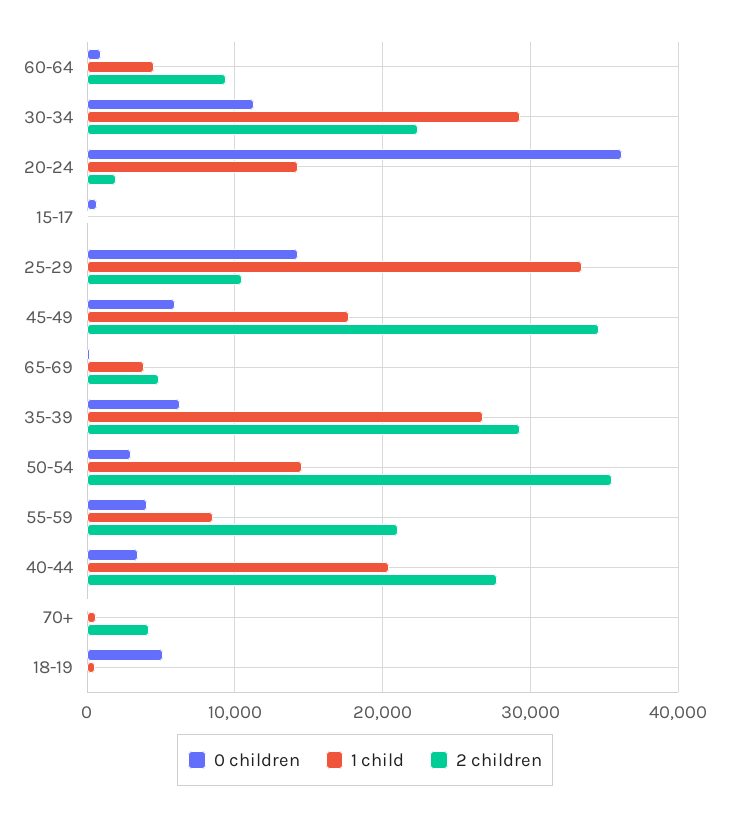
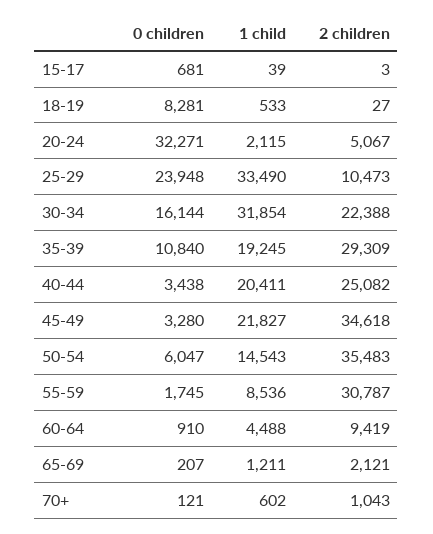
0 children, 30-34: 11000 -> 16144
1 child, 30-34: 29000 -> 31854
0 children, 20-24: 36000 -> 32271
1 child, 20-24: 14000 -> 2115
2 children, 20-24: 2000 -> 5067
0 children, 25-29: 14000 -> 23948
0 children, 45-49: 6000 -> 3280
1 child, 45-49: 18000 -> 21827
1 child, 65-69: 4000 -> 1211
2 children, 65-69: 5000 -> 2121
0 children, 35-39: 6000 -> 10840
1 child, 35-39: 27000 -> 19245
0 children, 50-54: 3000 -> 6047
0 children, 55-59: 4000 -> 1745
2 children, 55-59: 21000 -> 30787
2 children, 40-44: 28000 -> 25082
2 children, 70+: 4000 -> 1043
0 children, 18-19: 5000 -> 8281

